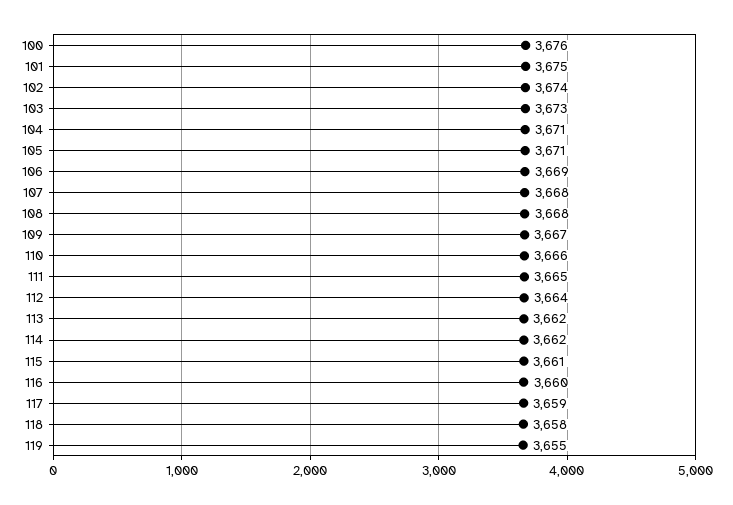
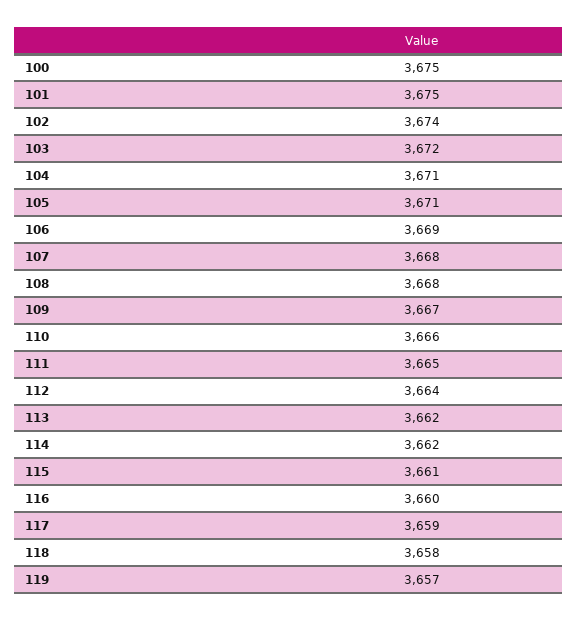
100: 3676 -> 3675
103: 3673 -> 3672
119: 3655 -> 3657

